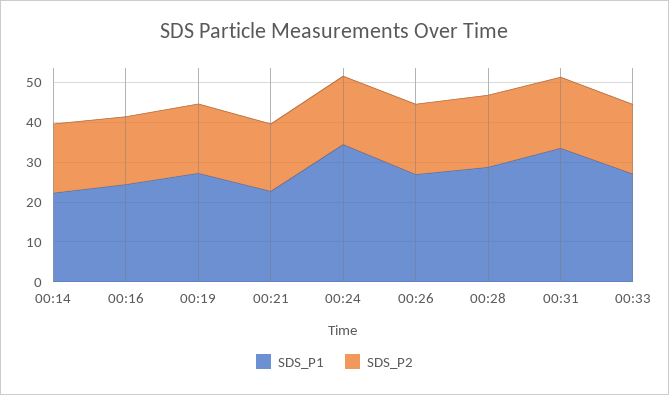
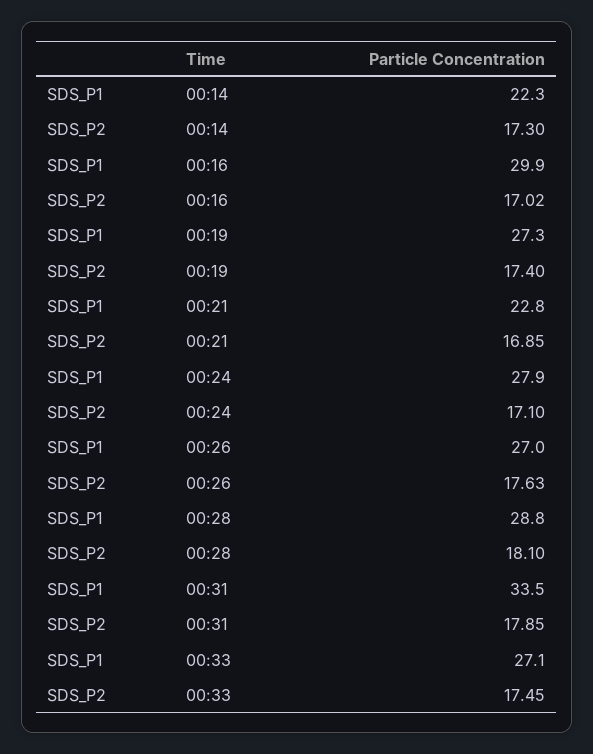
SDS_P1, 00:16: 25 -> 29.9
SDS_P1, 00:24: 35 -> 27.9

